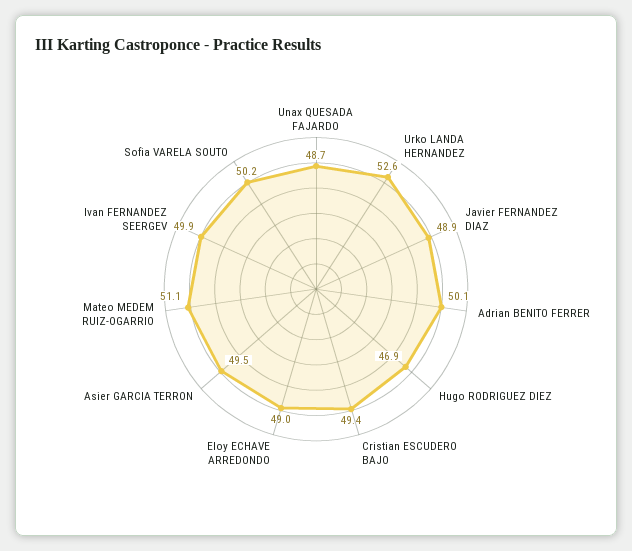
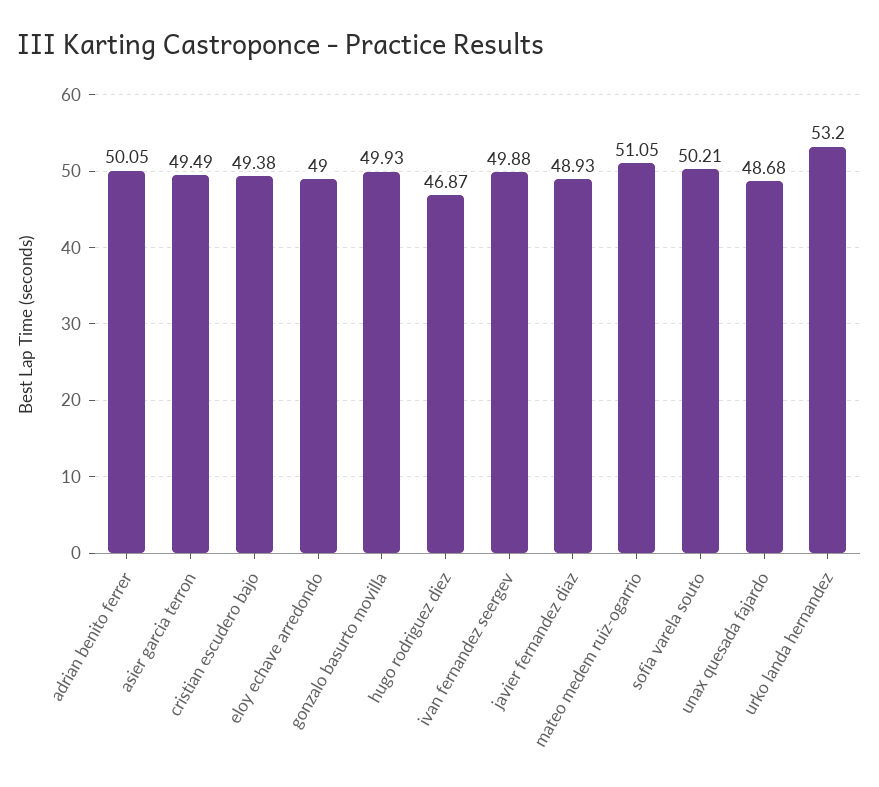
Urko LANDA HERNANDEZ: 52.6 -> 53.2
gonzalo basurto movilla: none -> 49.93

